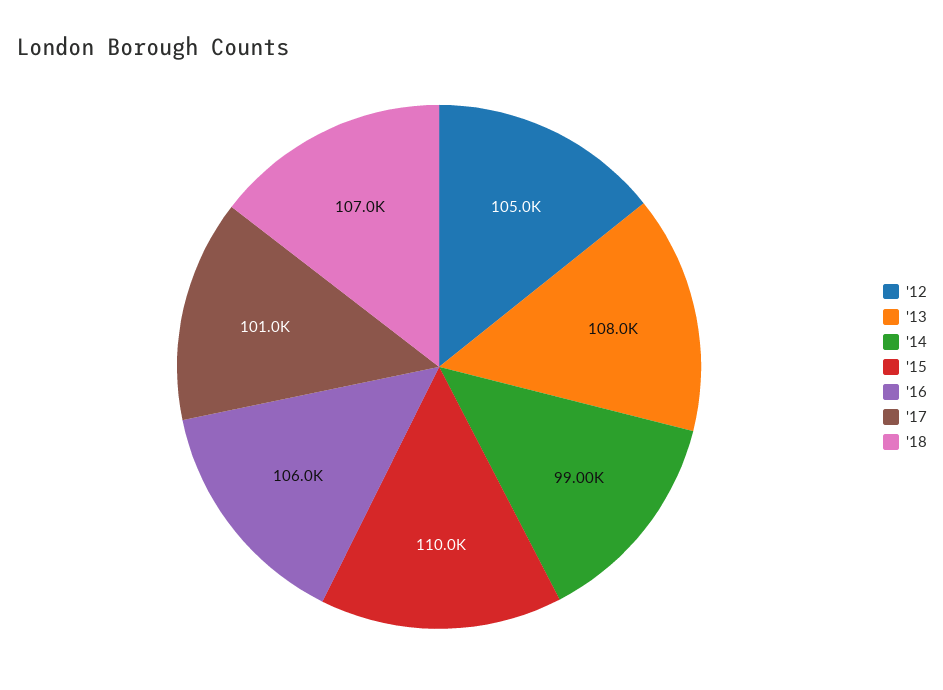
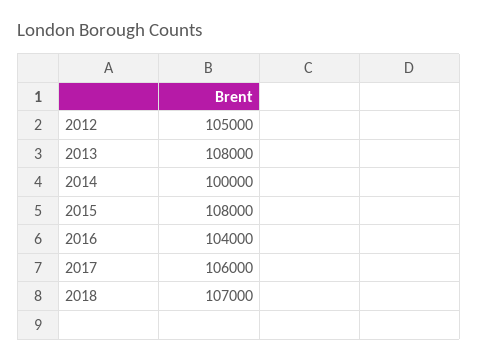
'14: 99000 -> 100000
'15: 110000 -> 108000
'16: 106000 -> 104000
'17: 101000 -> 106000

